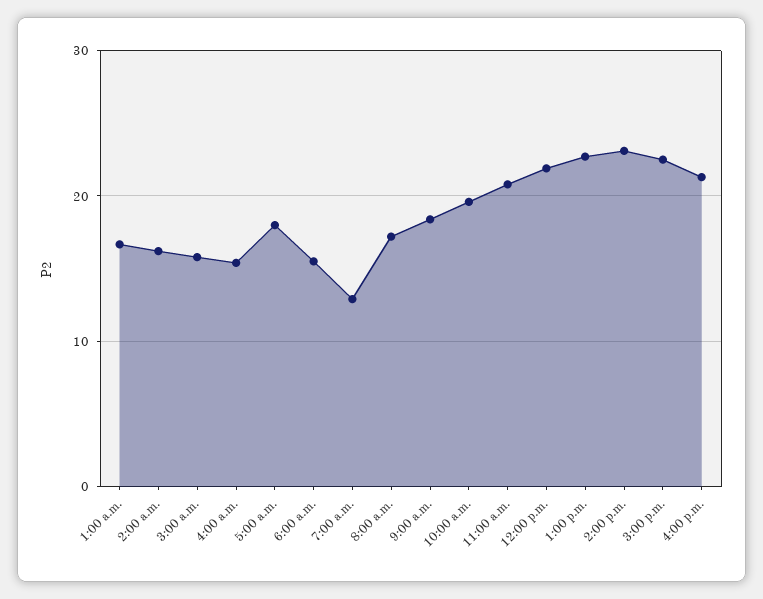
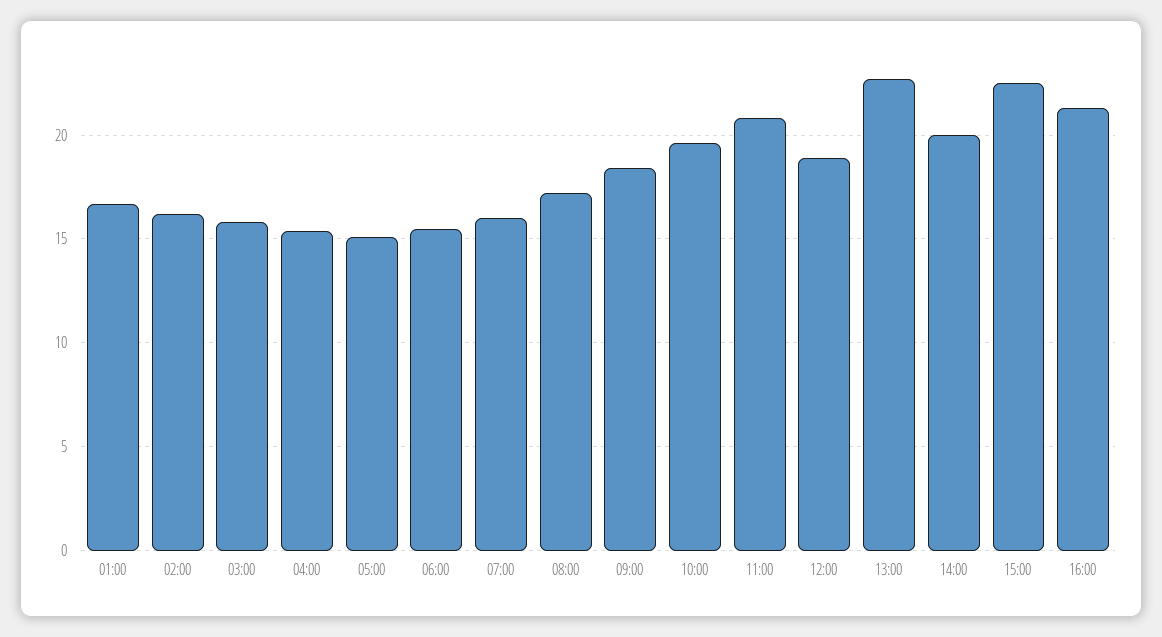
5:00 a.m.: 18 -> 15
7:00 a.m.: 13 -> 16
12:00 p.m.: 22 -> 19
2:00 p.m.: 23 -> 20

